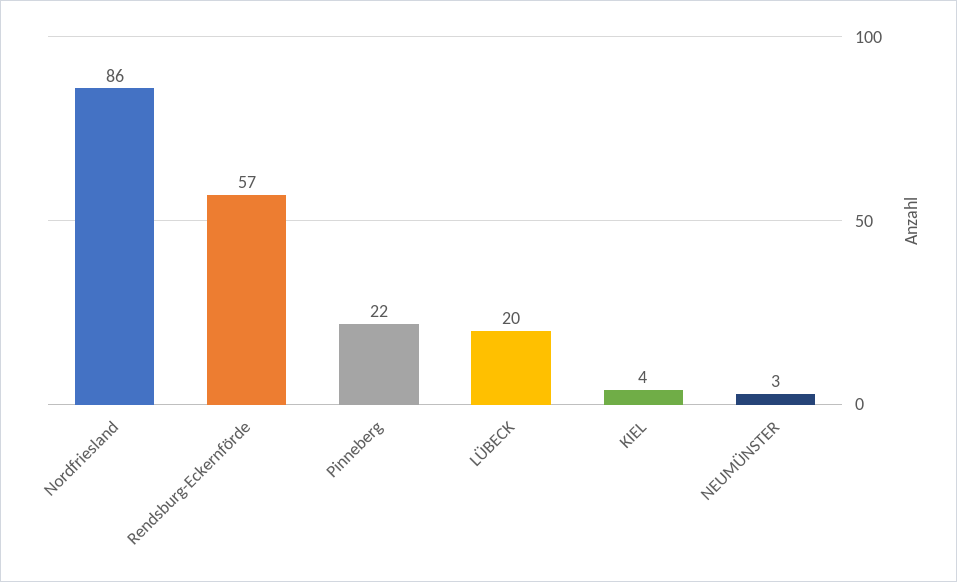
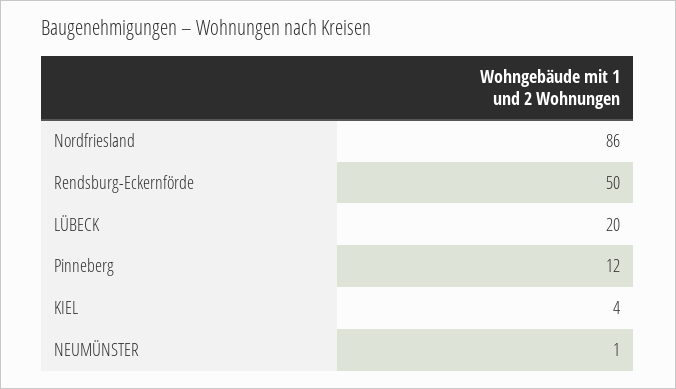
Rendsburg-Eckernförde: 57 -> 50
Pinneberg: 22 -> 12
NEUMÜNSTER: 3 -> 1

